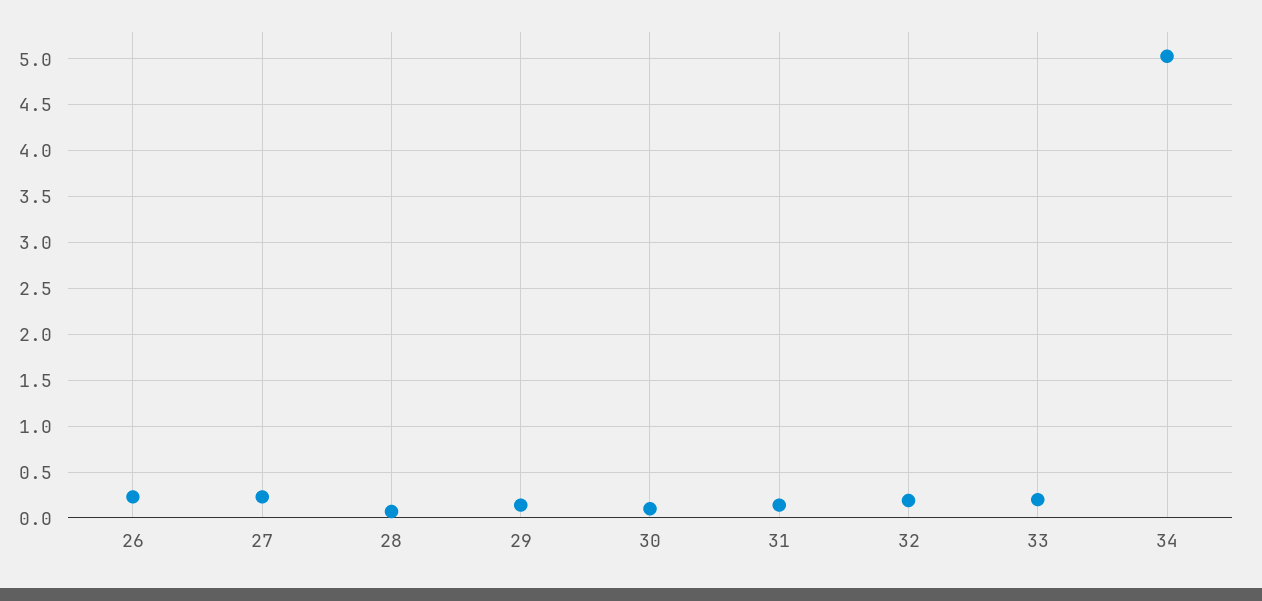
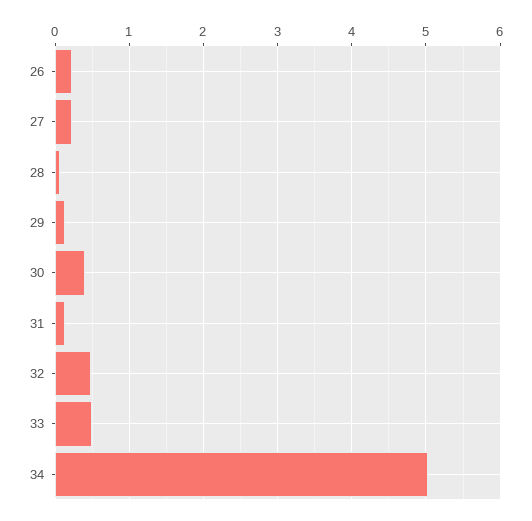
30: 0.1 -> 0.4
32: 0.2 -> 0.5
33: 0.2 -> 0.5

